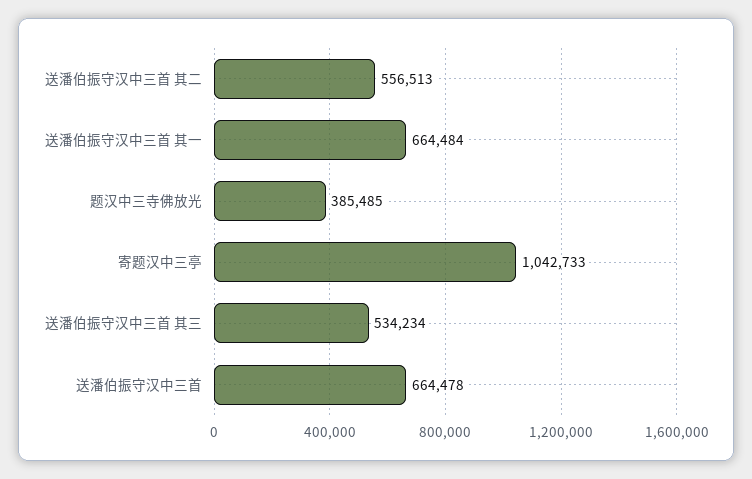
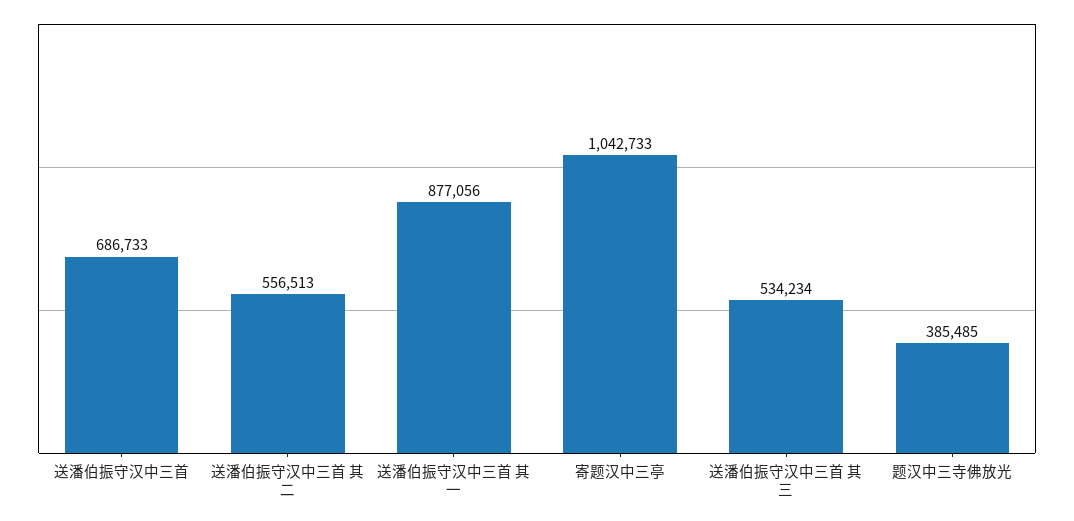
送潘伯振守汉中三首 其一: 664484 -> 877056
送潘伯振守汉中三首: 664478 -> 686733

